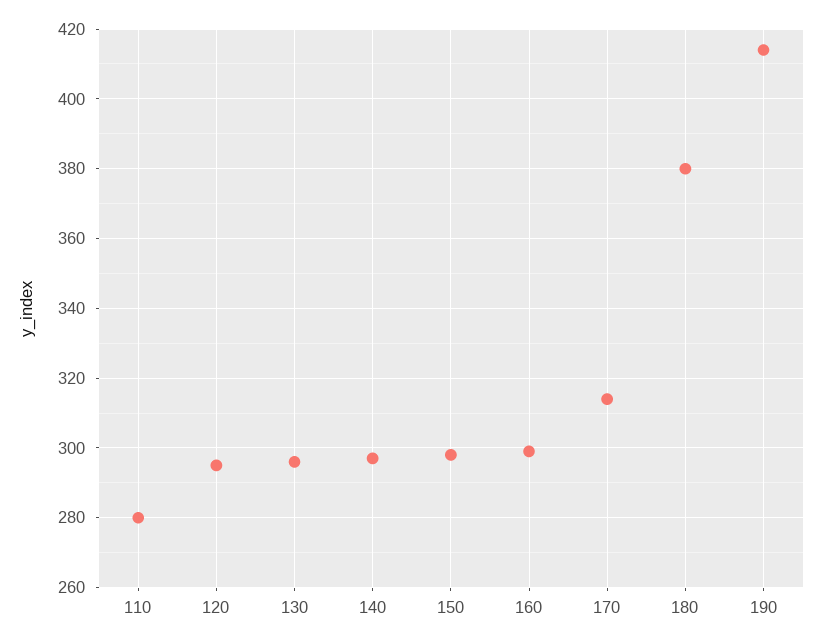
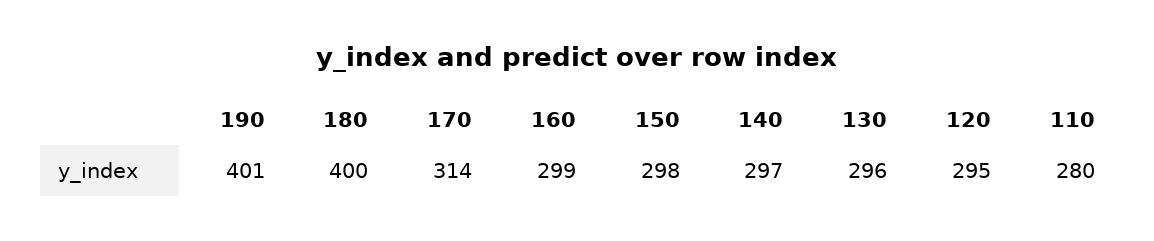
180: 380 -> 400
190: 415 -> 401

